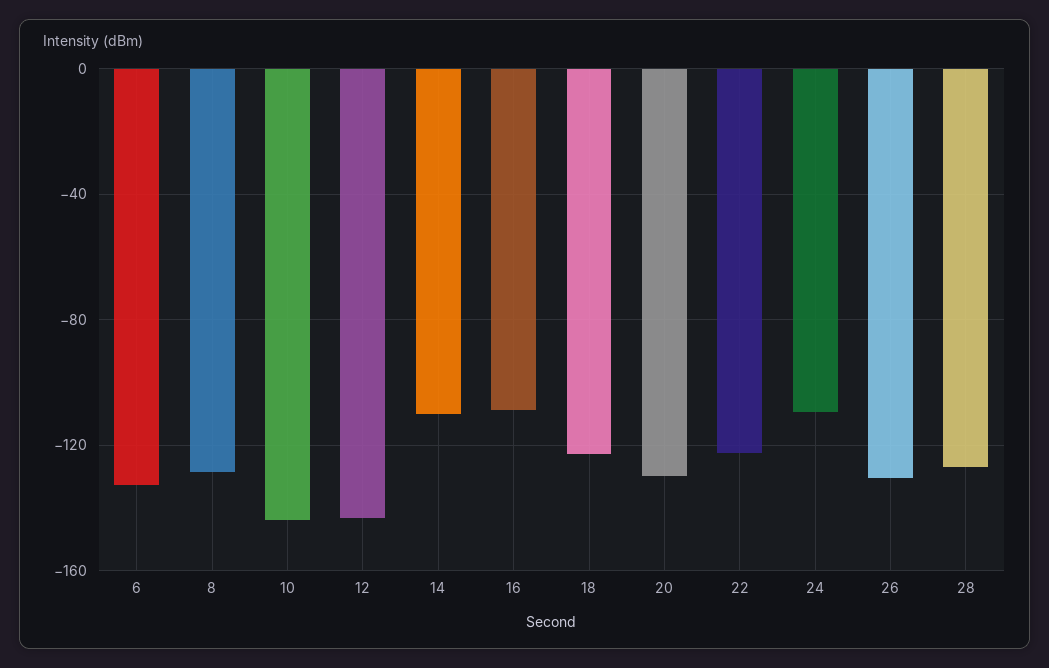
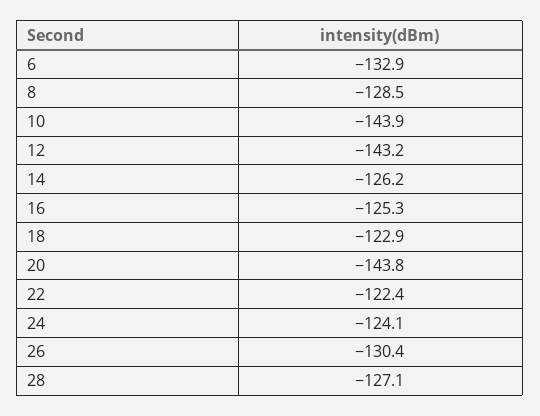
14: -110 -> -126.2
16: -110 -> -125.3
20: -130 -> -143.8
24: -110 -> -124.1

